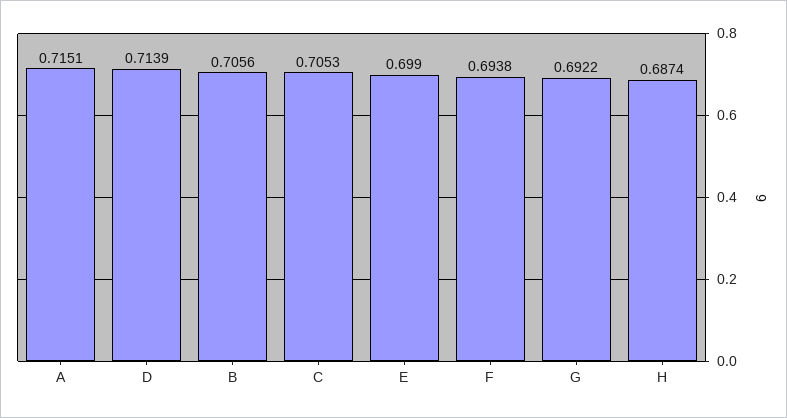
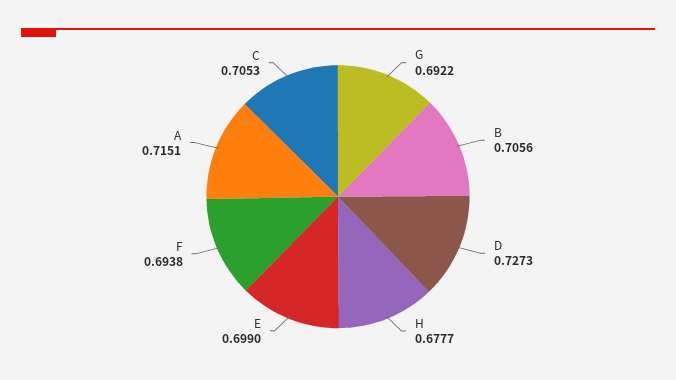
D: 0.7139 -> 0.7273
H: 0.6874 -> 0.6777

